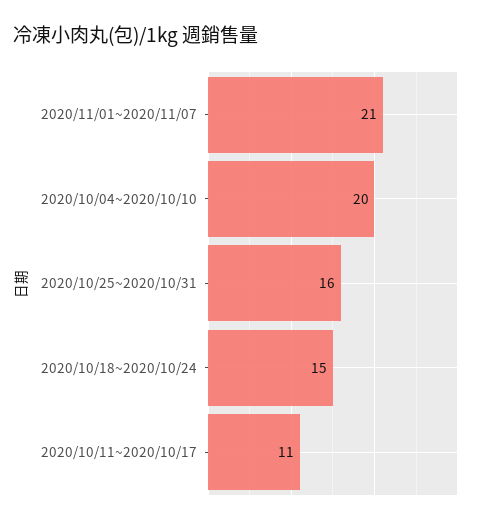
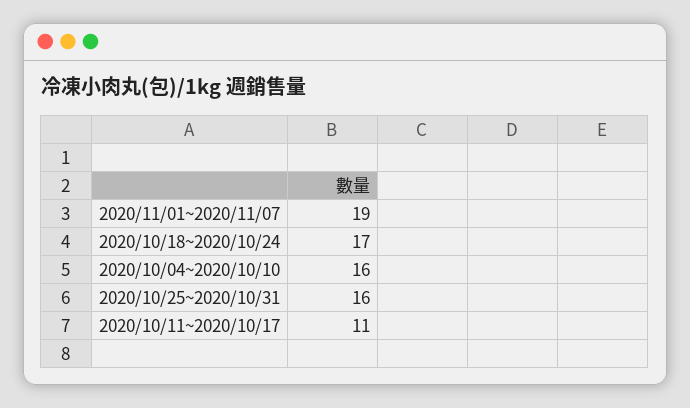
2020/11/01~2020/11/07: 21 -> 19
2020/10/04~2020/10/10: 20 -> 16
2020/10/18~2020/10/24: 15 -> 17

